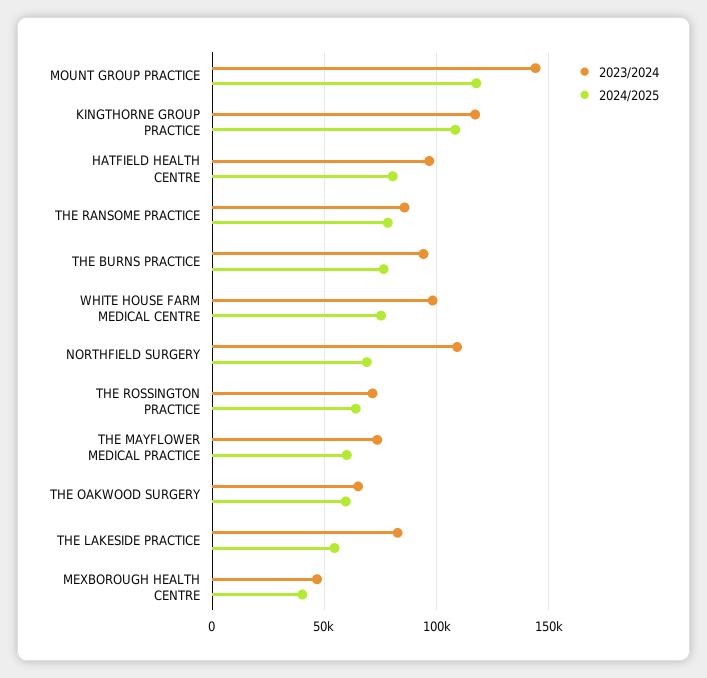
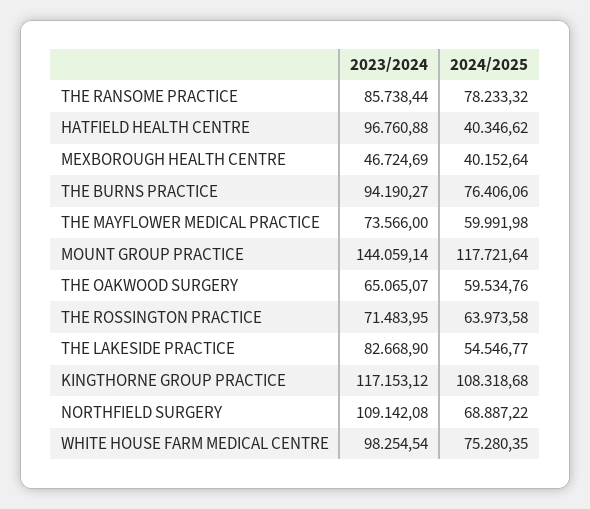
2024/2025, HATFIELD HEALTH CENTRE: 80000 -> 40346.62

